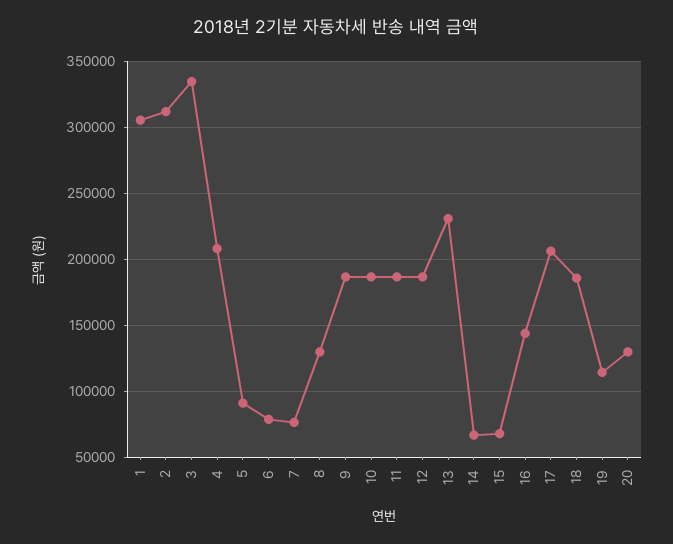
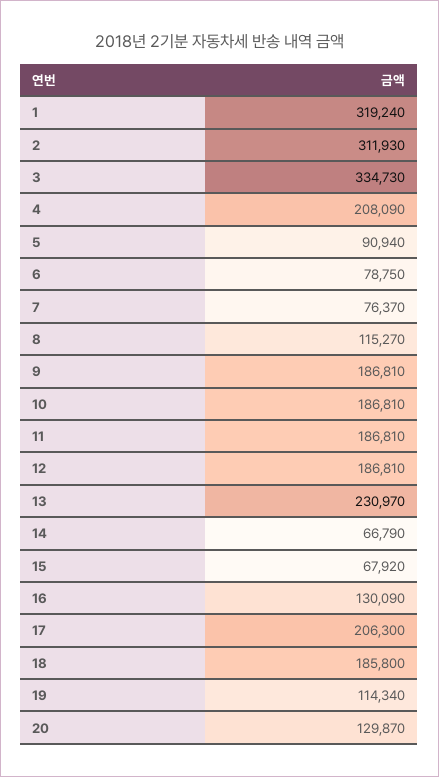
1: 305000 -> 319240
8: 130000 -> 115270
16: 145000 -> 130090

